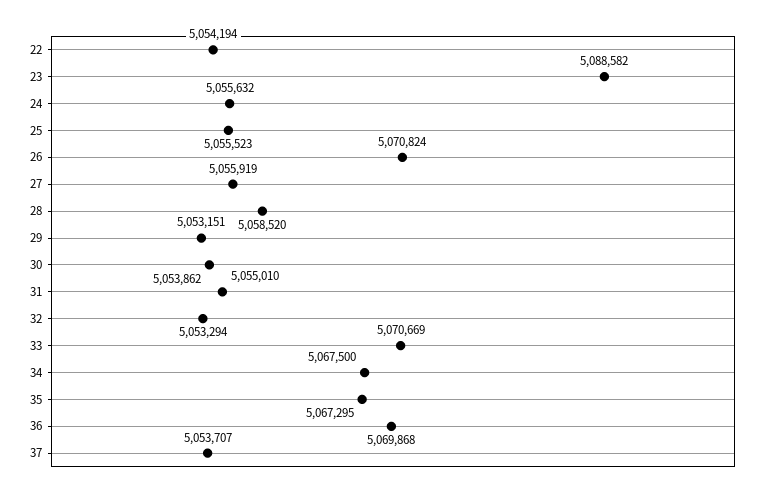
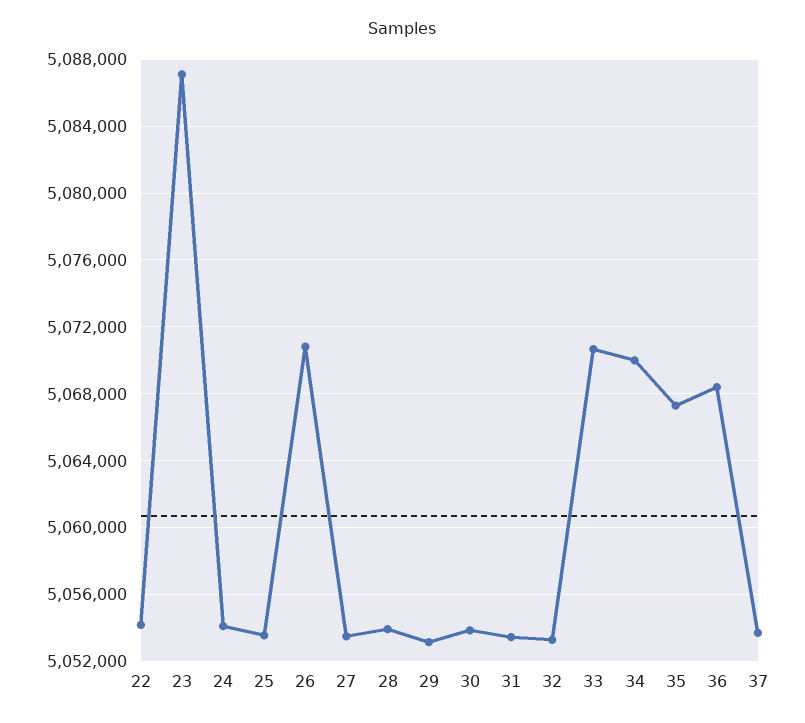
23: 5088582 -> 5087000
24: 5055632 -> 5054000
25: 5055523 -> 5053500
27: 5055919 -> 5053500
28: 5058520 -> 5054000
31: 5055010 -> 5053500
34: 5067500 -> 5070000
36: 5069868 -> 5068500

